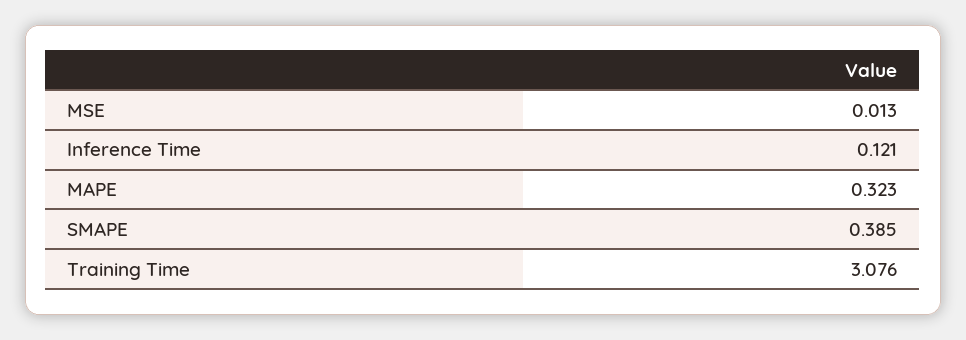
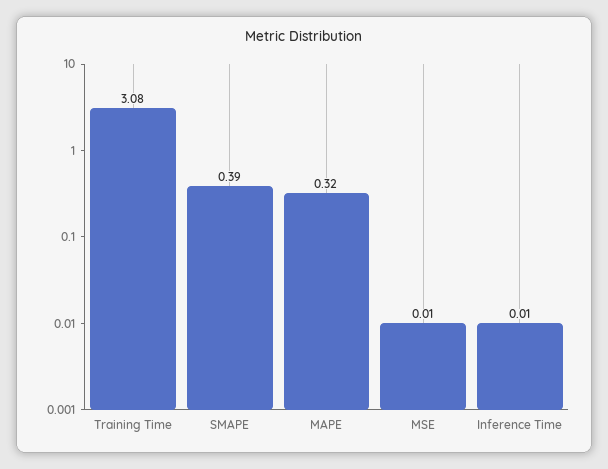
Inference Time: 0.121 -> 0.01

